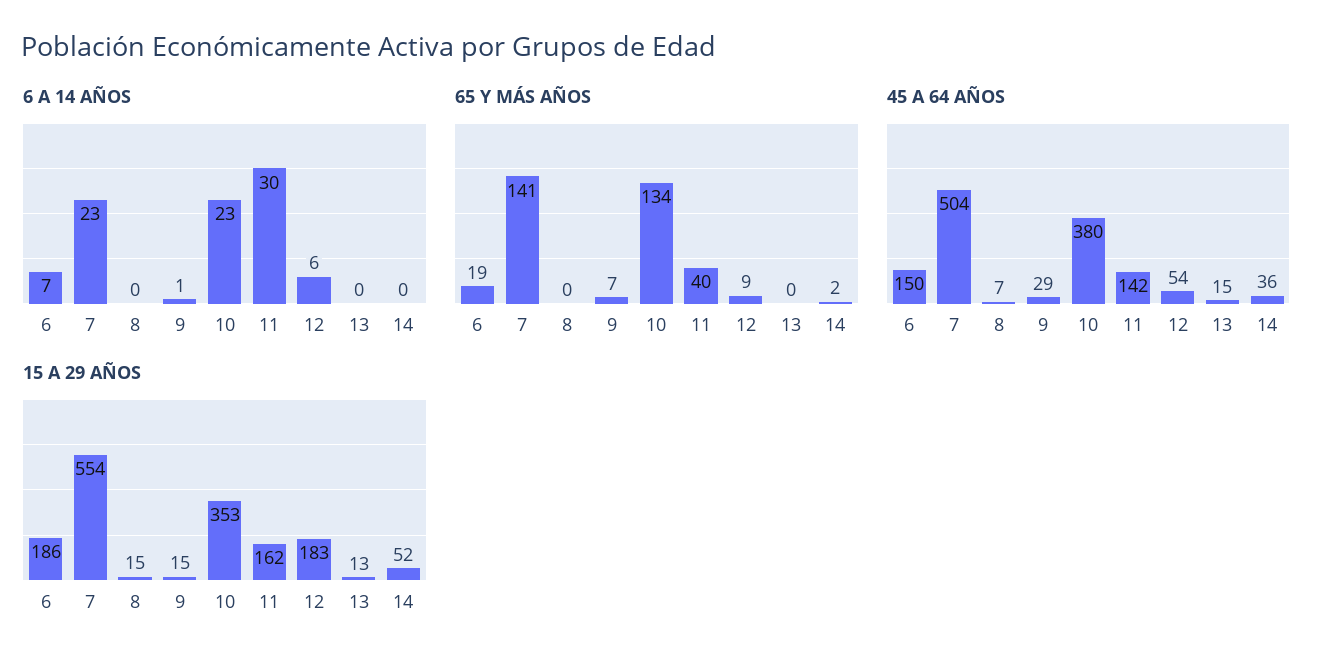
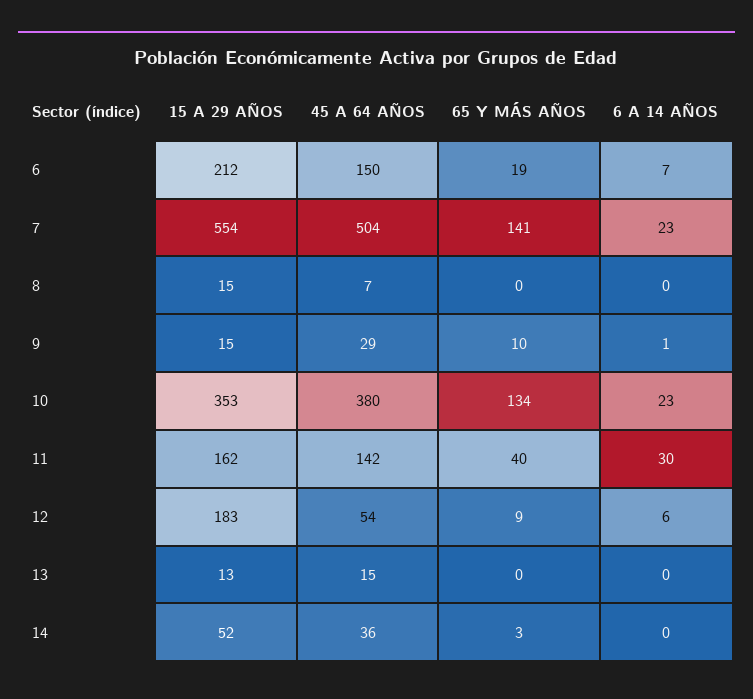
65 Y MÁS AÑOS, 9: 7 -> 10
65 Y MÁS AÑOS, 14: 2 -> 3
15 A 29 AÑOS, 6: 186 -> 212

